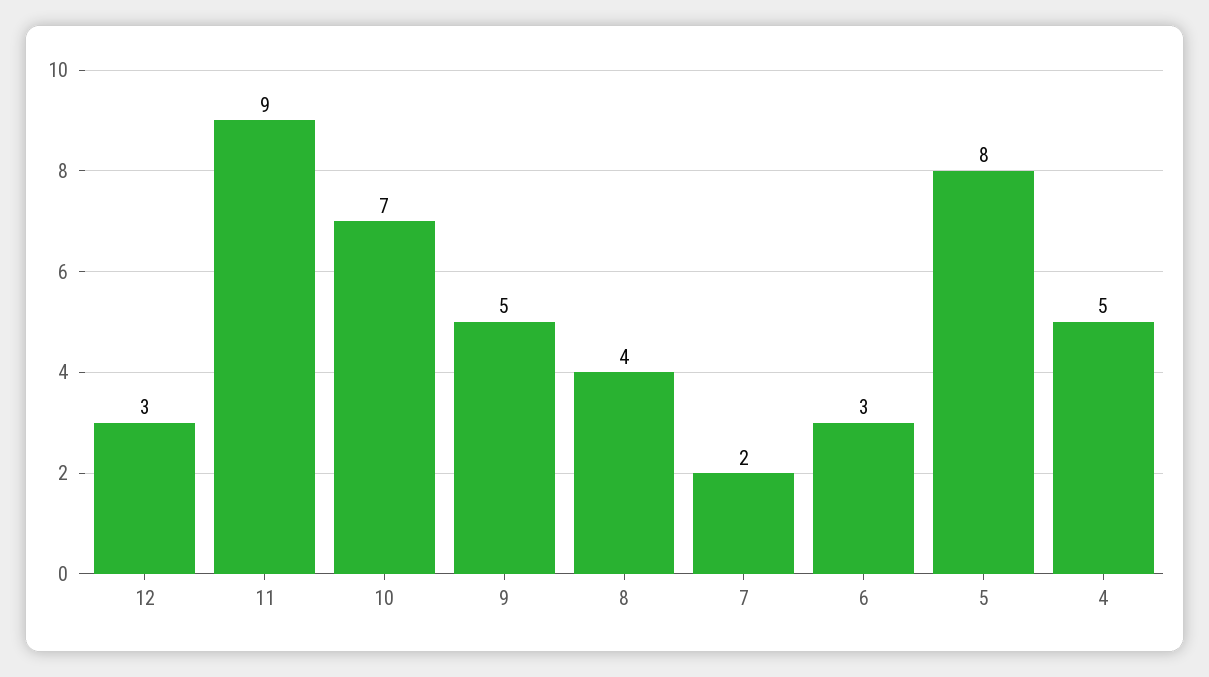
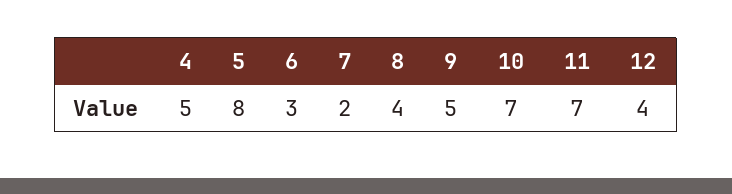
12: 3 -> 4
11: 9 -> 7

